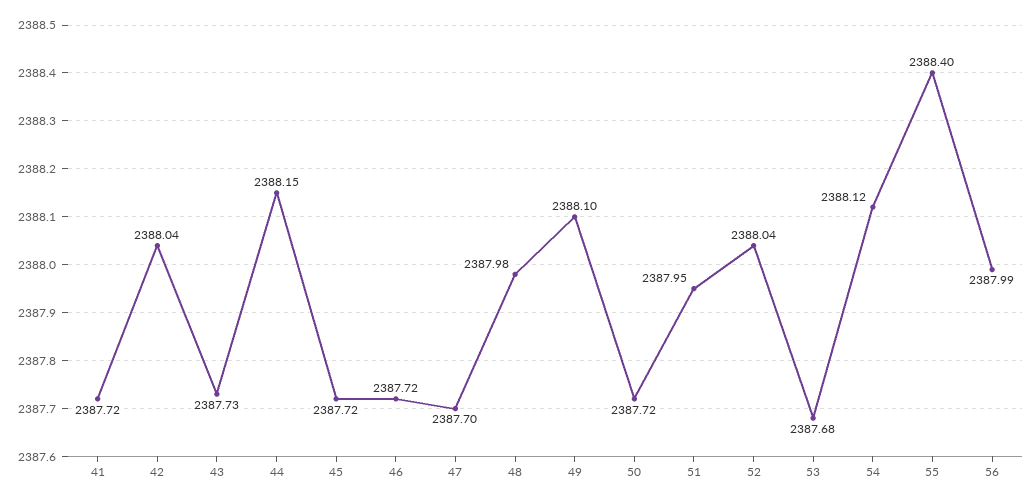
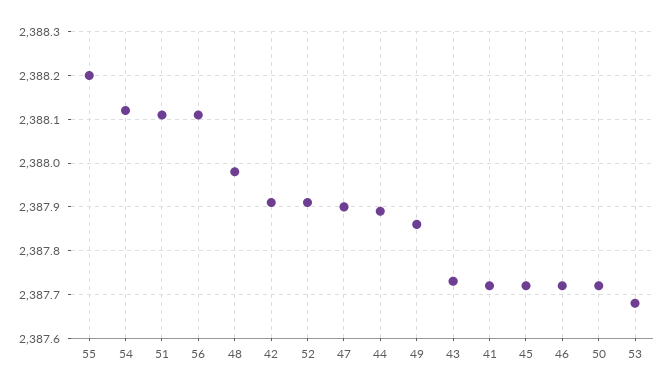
42: 2388.04 -> 2387.9
44: 2388.15 -> 2387.9
47: 2387.7 -> 2387.9
49: 2388.1 -> 2387.85
51: 2387.95 -> 2388.1
52: 2388.04 -> 2387.9
55: 2388.4 -> 2388.2
56: 2387.99 -> 2388.1

